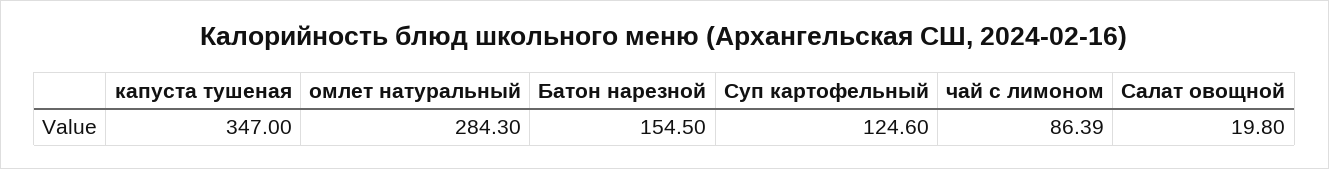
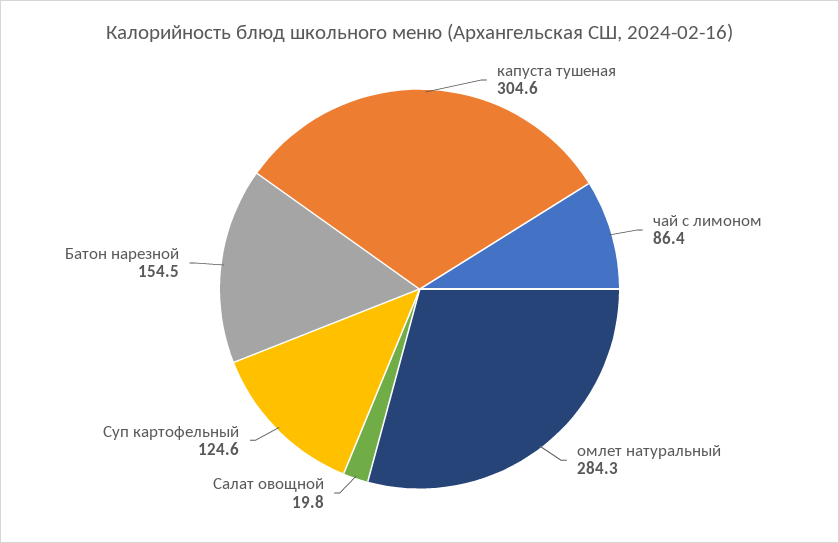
капуста тушеная: 347 -> 304.6

